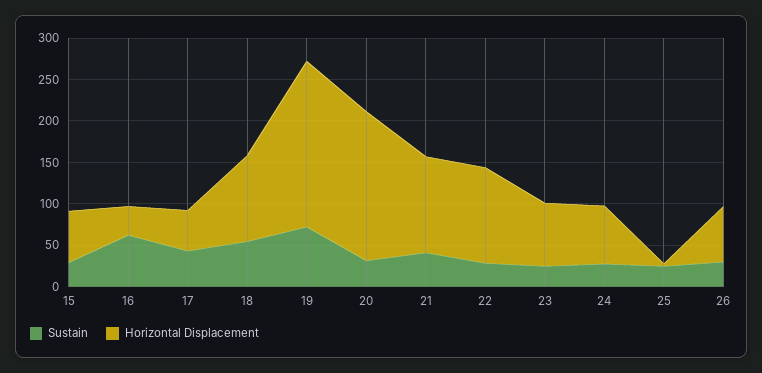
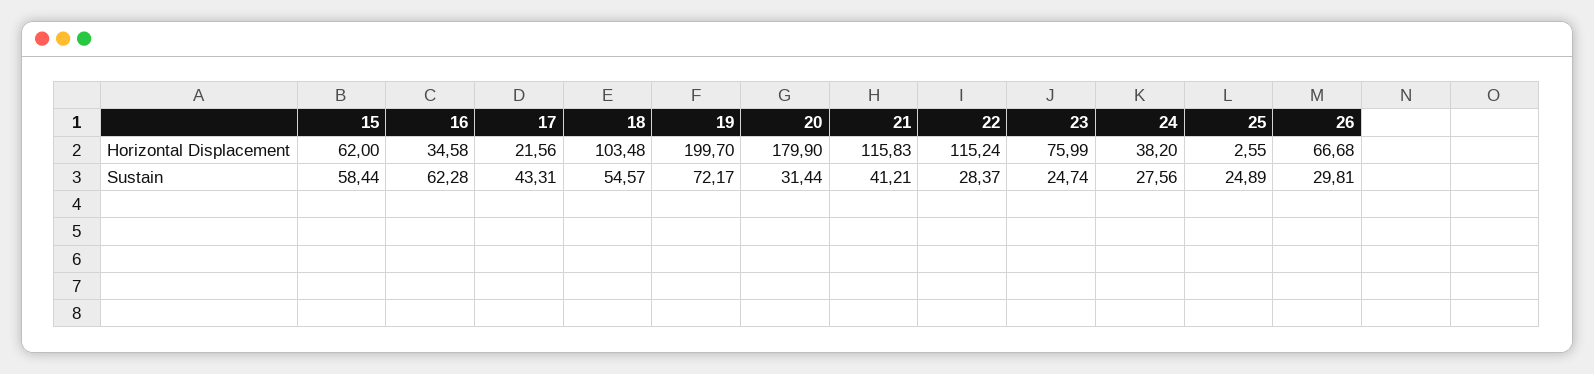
Sustain, 15: 30 -> 58.44
Horizontal Displacement, 17: 50 -> 21.56
Horizontal Displacement, 24: 70 -> 38.2

